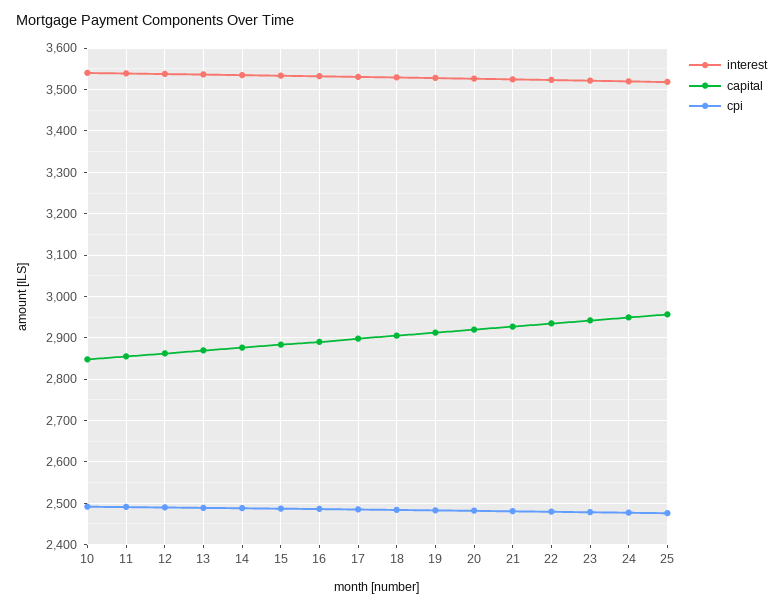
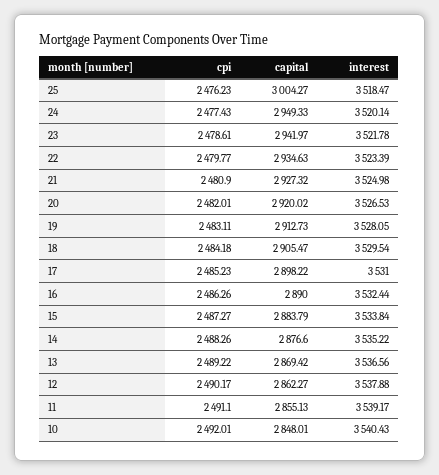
capital, 25: 2960 -> 3004.27

